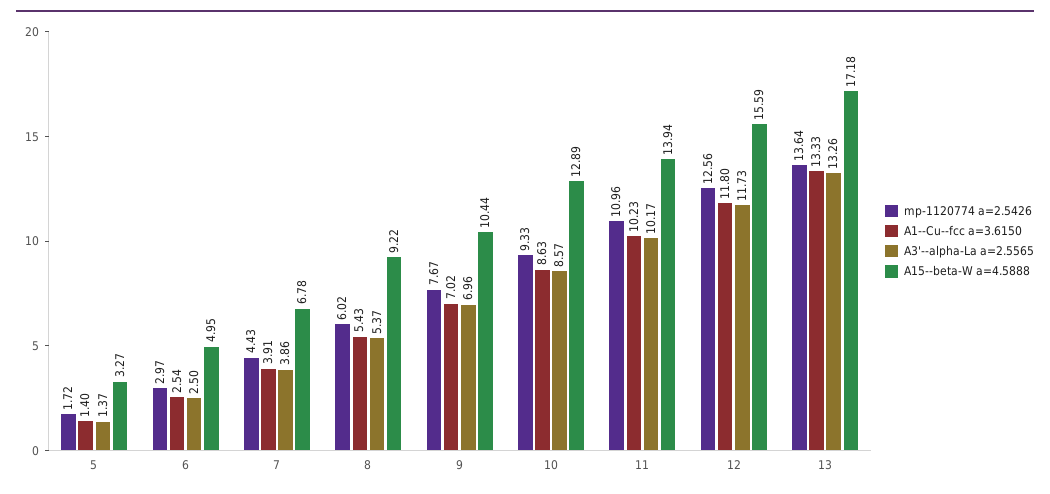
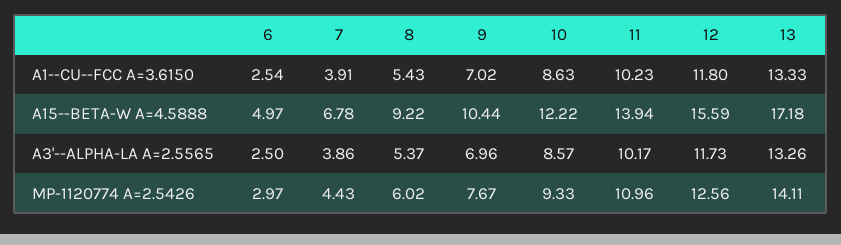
mp-1120774 a=2.5426, 5: 1.72 -> none
A1--Cu--fcc a=3.6150, 5: 1.4 -> none
A3'--alpha-La a=2.5565, 5: 1.37 -> none
A15--beta-W a=4.5888, 5: 3.27 -> none
A15--beta-W a=4.5888, 6: 4.95 -> 4.97
A15--beta-W a=4.5888, 10: 12.89 -> 12.22
mp-1120774 a=2.5426, 13: 13.64 -> 14.11

